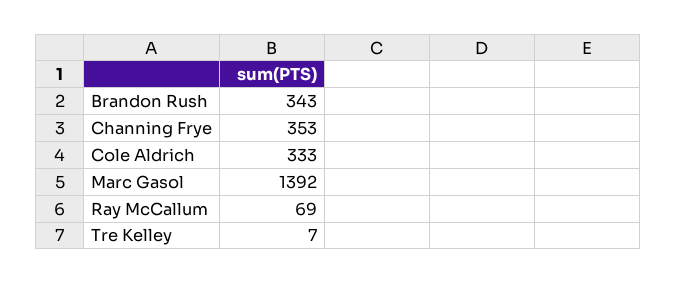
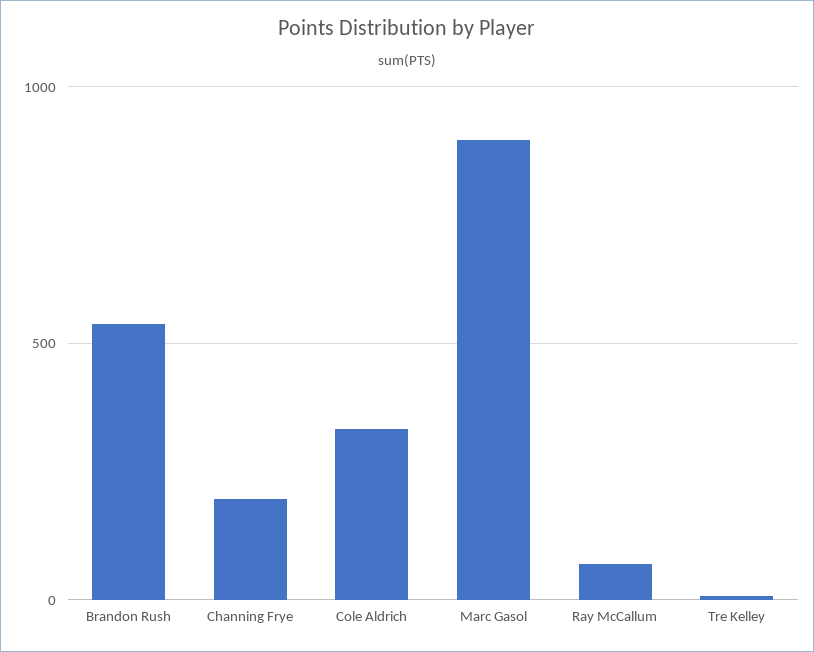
Brandon Rush: 343 -> 550
Channing Frye: 353 -> 200
Marc Gasol: 1392 -> 900

